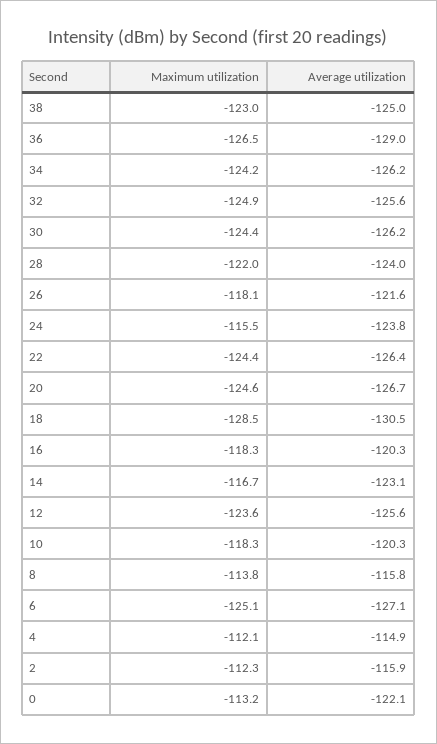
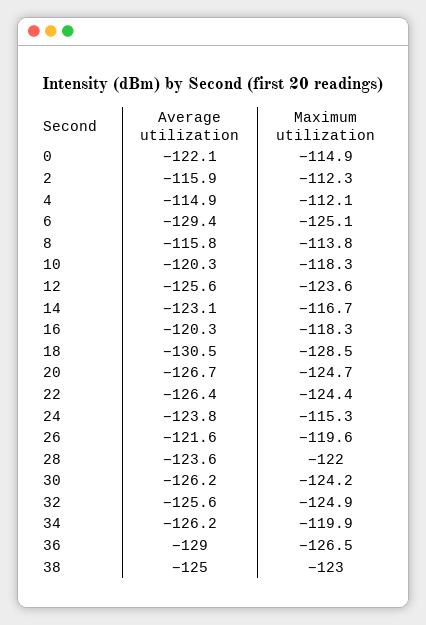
Maximum utilization, 34: -124.2 -> -119.9
Maximum utilization, 30: -124.4 -> -124.2
Average utilization, 28: -124 -> -123.6
Maximum utilization, 26: -118.1 -> -119.6
Maximum utilization, 24: -115.5 -> -115.3
Maximum utilization, 20: -124.6 -> -124.7
Average utilization, 6: -127.1 -> -129.4
Maximum utilization, 0: -113.2 -> -114.9

